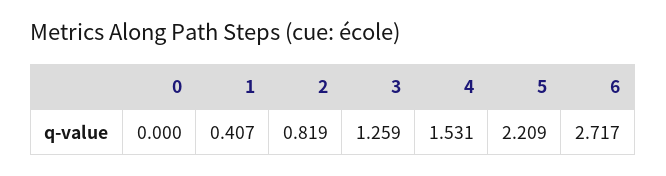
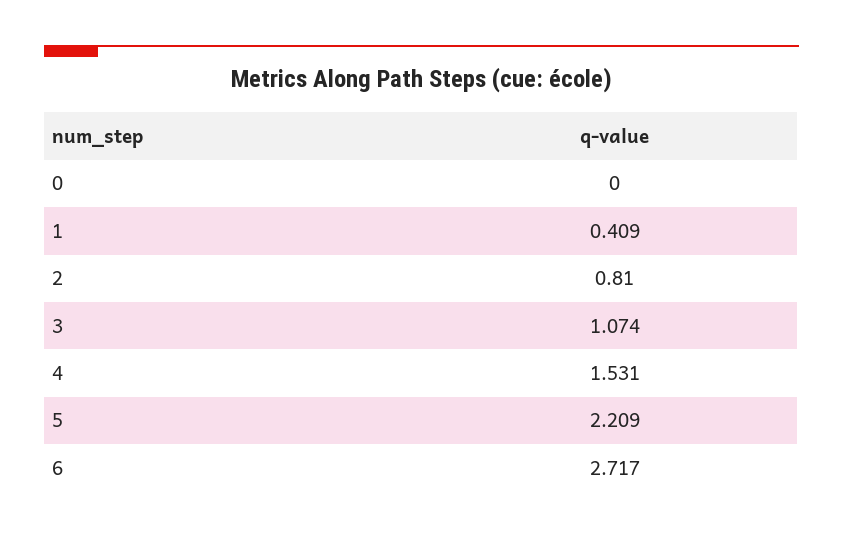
1: 0.407 -> 0.409
2: 0.819 -> 0.81
3: 1.259 -> 1.074

